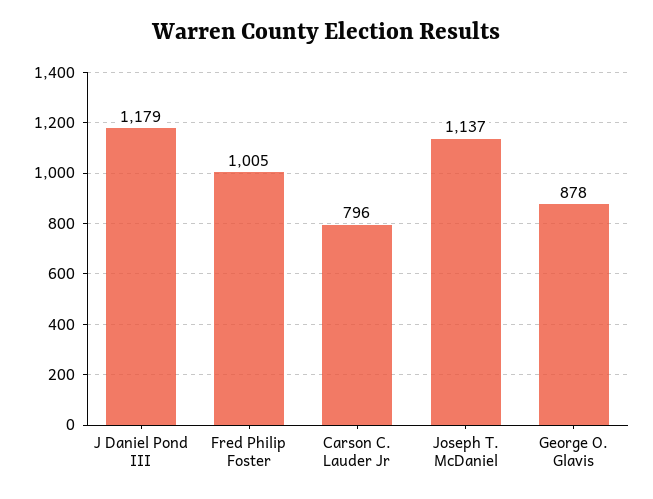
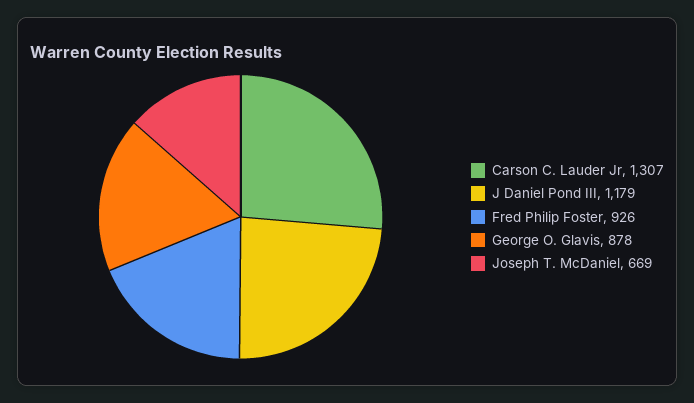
Fred Philip Foster: 1005 -> 926
Carson C. Lauder Jr: 796 -> 1307
Joseph T. McDaniel: 1137 -> 669

